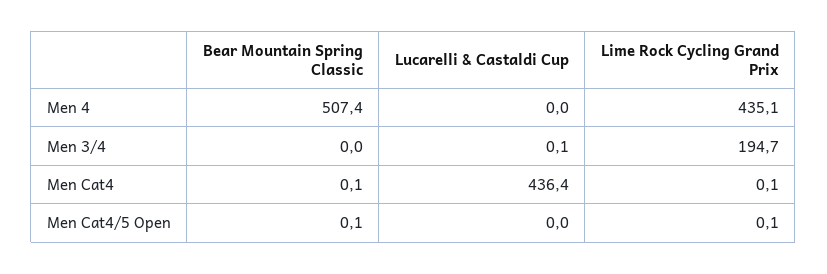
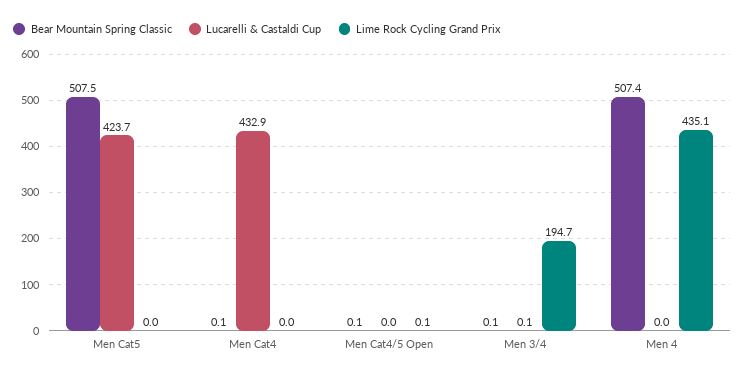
Bear Mountain Spring Classic, Men 3/4: 0 -> 0.1
Lucarelli & Castaldi Cup, Men Cat4: 436.4 -> 432.9
Lime Rock Cycling Grand Prix, Men Cat4: 0.1 -> 0
Bear Mountain Spring Classic, Men Cat5: none -> 507.5
Lucarelli & Castaldi Cup, Men Cat5: none -> 423.7
Lime Rock Cycling Grand Prix, Men Cat5: none -> 0

